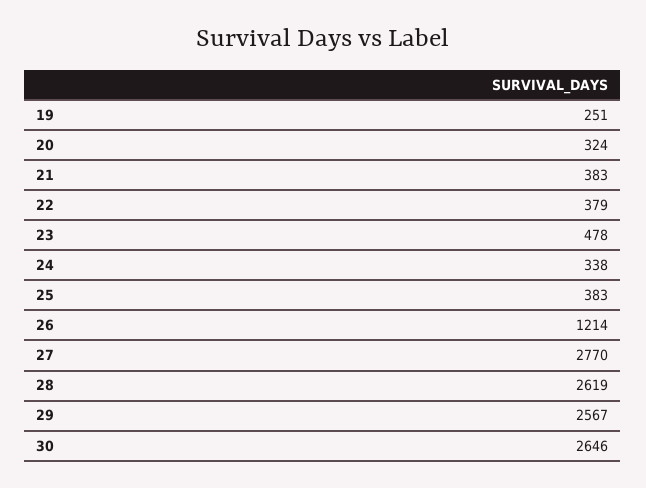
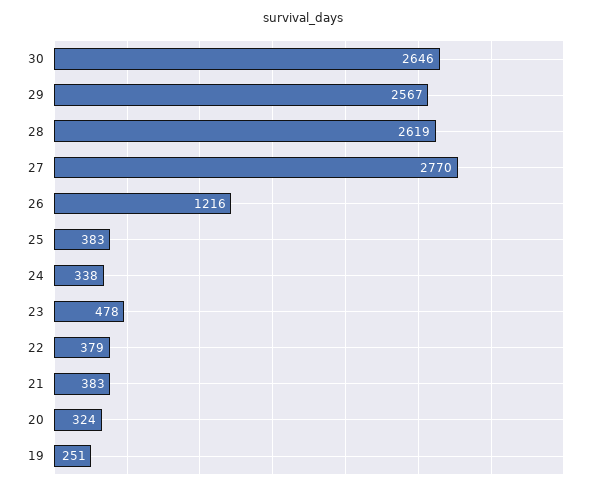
26: 1214 -> 1216

